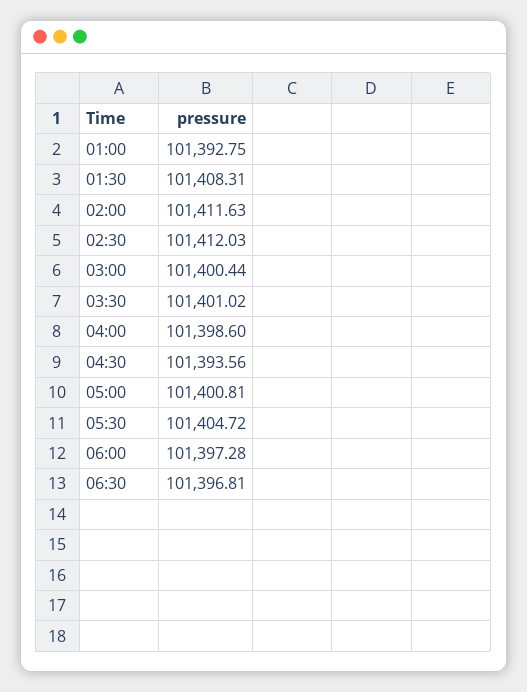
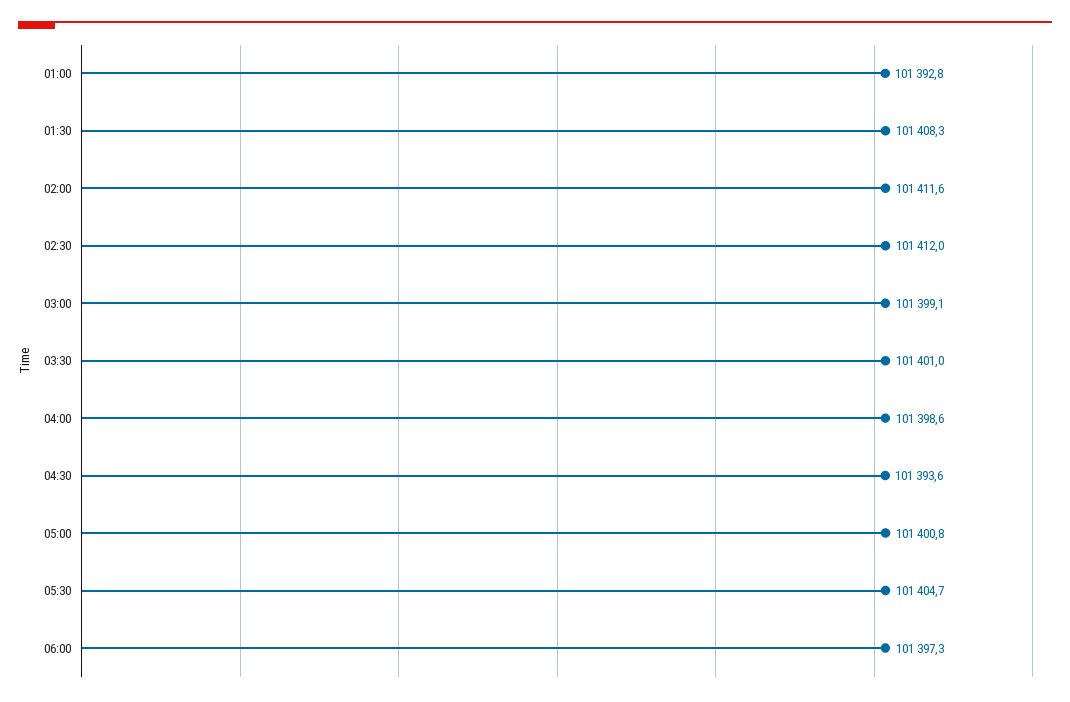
03:00: 101400.44 -> 101399.1
06:30: 101396.81 -> none

